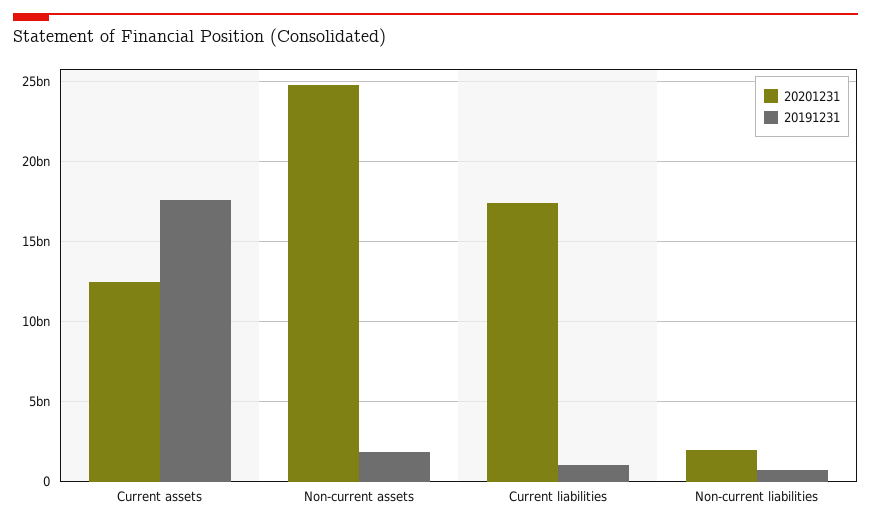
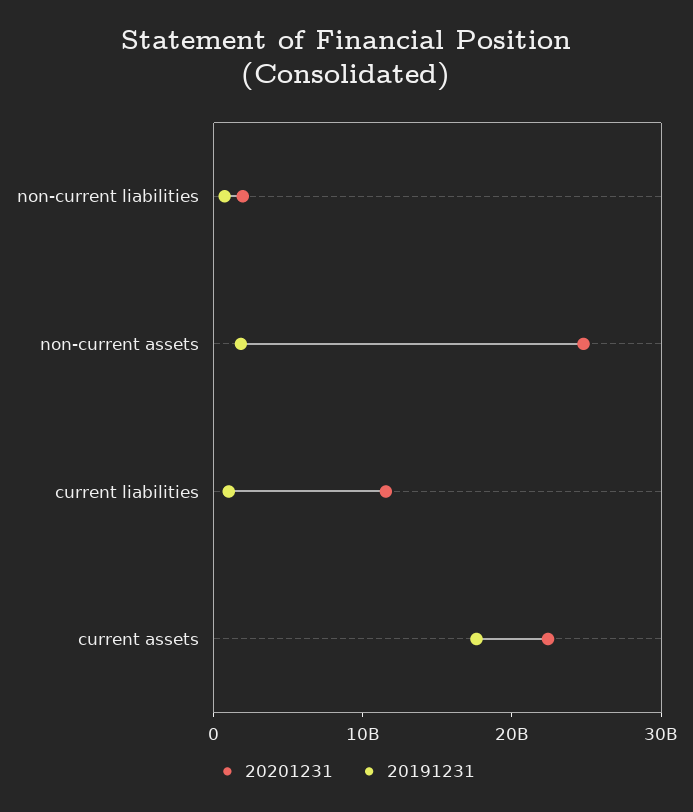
20201231, Current assets: 12500000000 -> 22000000000
20201231, Current liabilities: 17500000000 -> 12000000000

